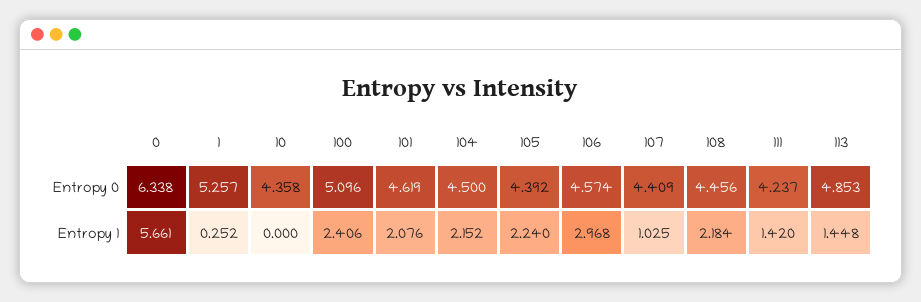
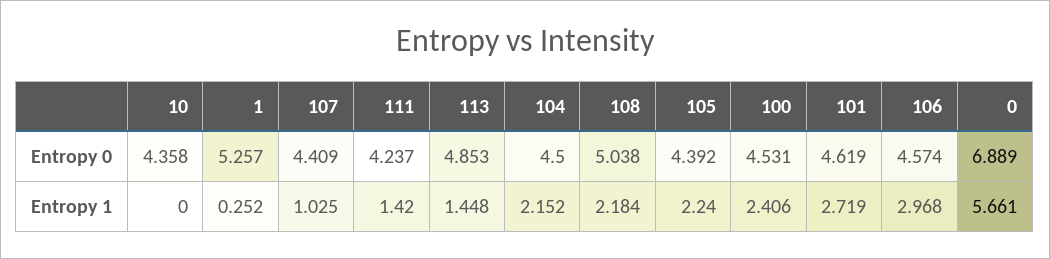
0, Entropy 0: 6.338 -> 6.889
100, Entropy 0: 5.096 -> 4.531
108, Entropy 0: 4.456 -> 5.038
101, Entropy 1: 2.076 -> 2.719

